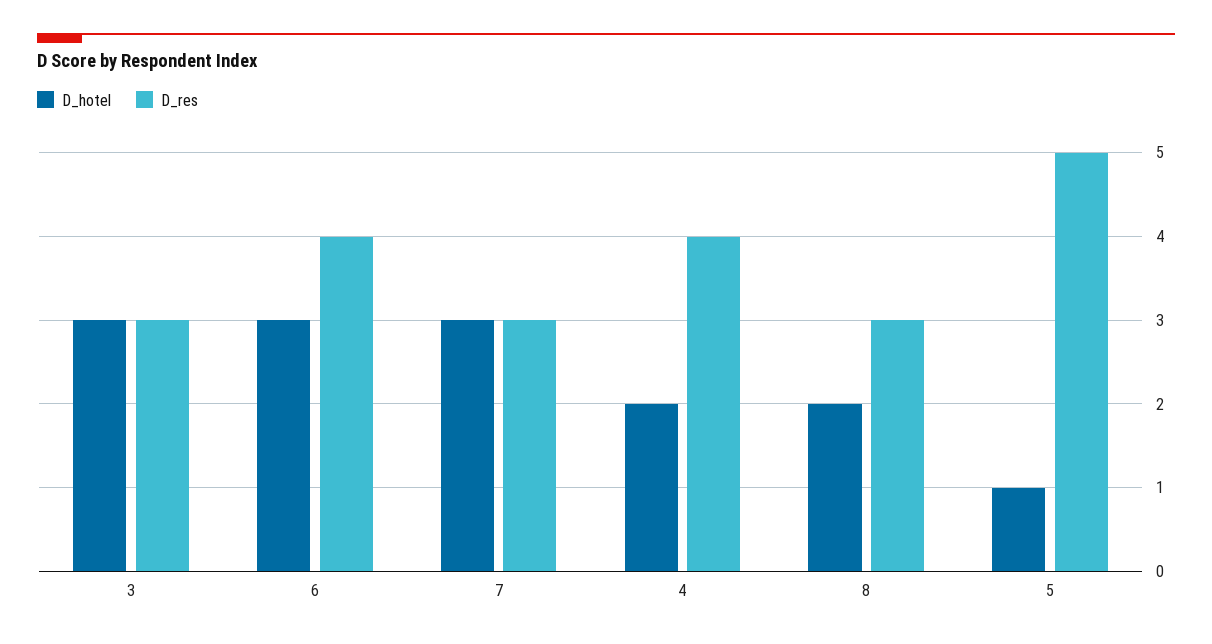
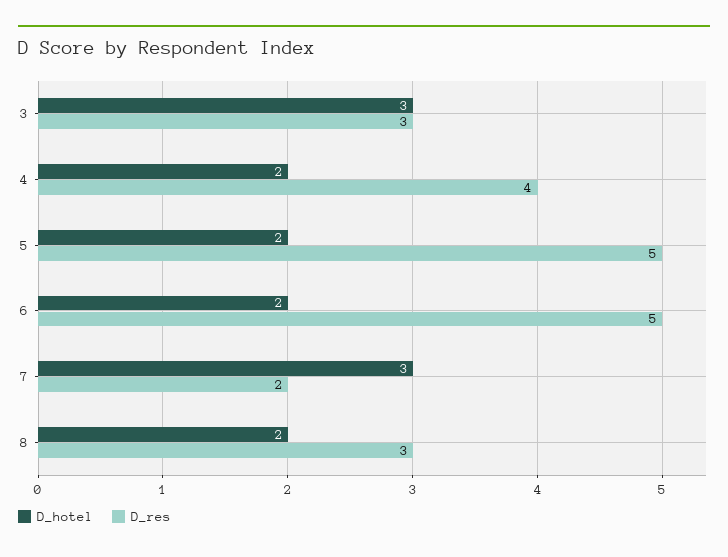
D_hotel, 6: 3 -> 2
D_res, 6: 4 -> 5
D_res, 7: 3 -> 2
D_hotel, 5: 1 -> 2

